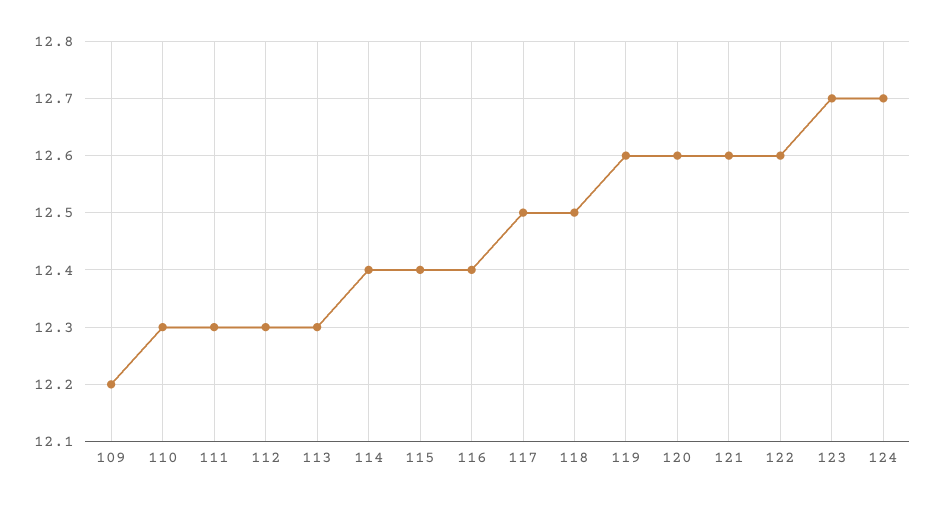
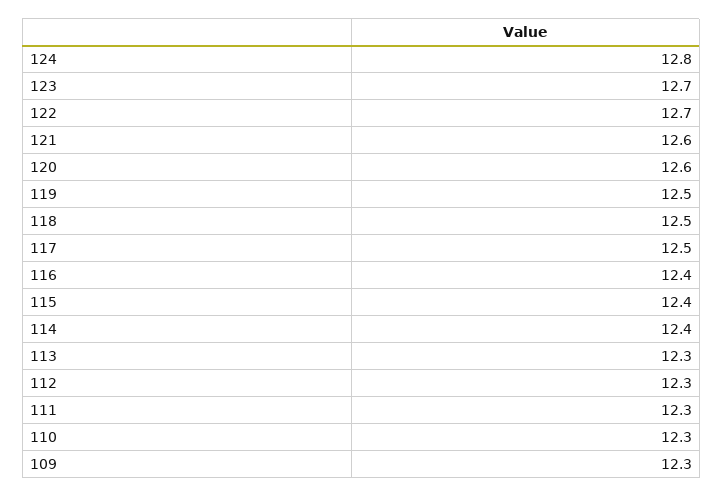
109: 12.2 -> 12.3
119: 12.6 -> 12.5
122: 12.6 -> 12.7
124: 12.7 -> 12.8

